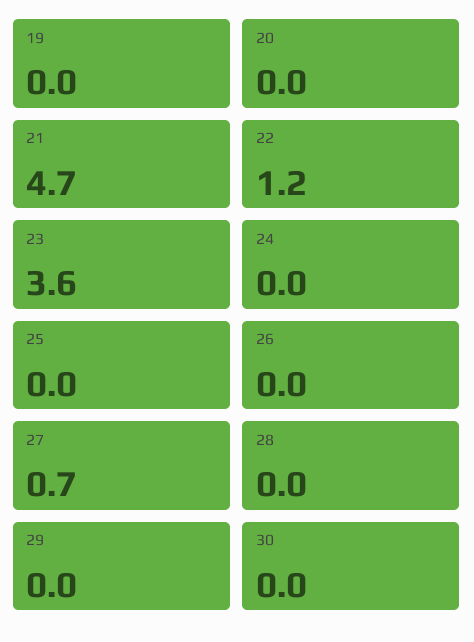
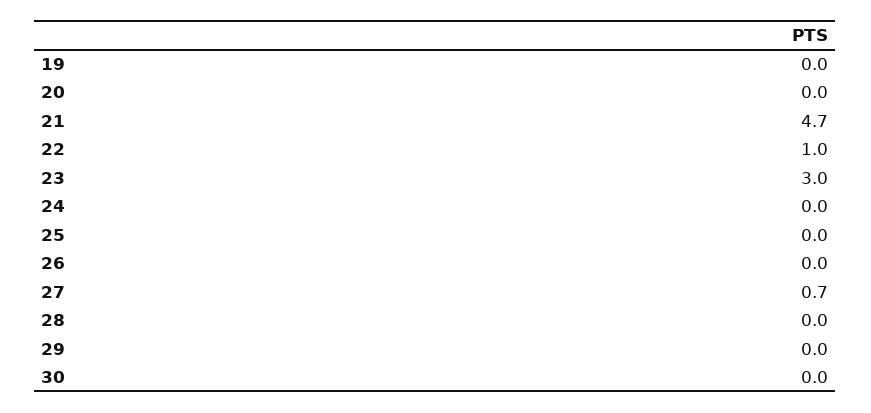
22: 1.2 -> 1
23: 3.6 -> 3

